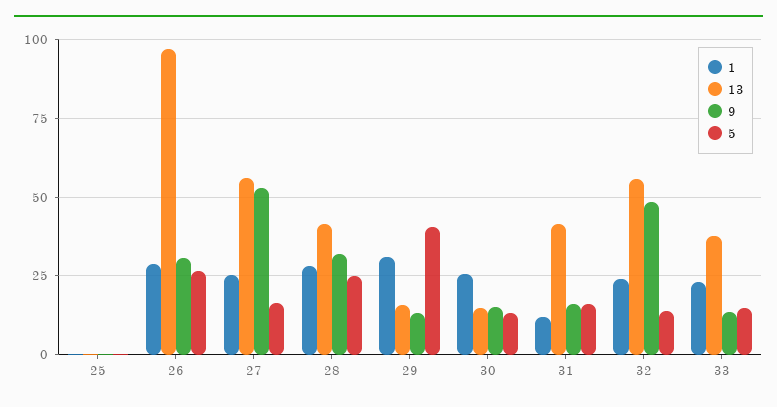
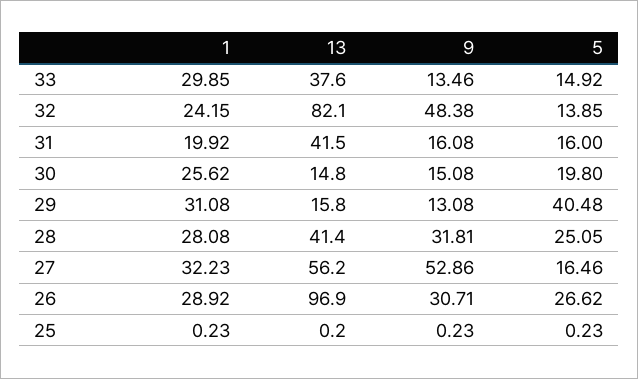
1, 27: 25 -> 32.23
5, 30: 12.5 -> 19.8
1, 31: 12.5 -> 19.92
13, 32: 55 -> 82.1
1, 33: 22.5 -> 29.85

